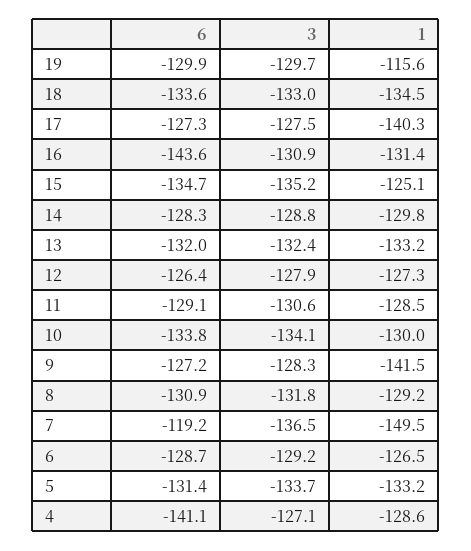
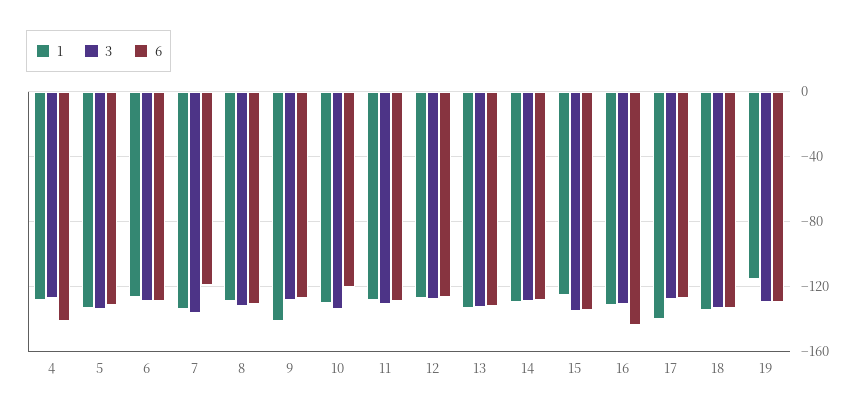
6, 10: -133.8 -> -120
1, 7: -149.5 -> -135

